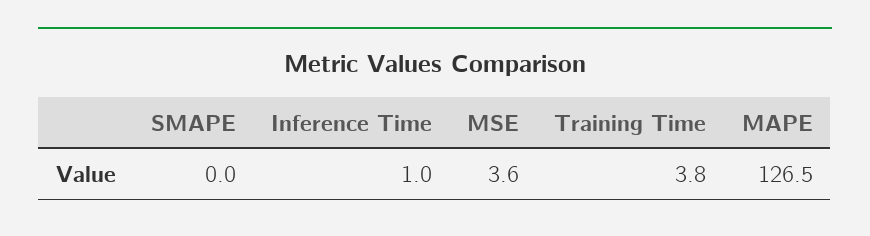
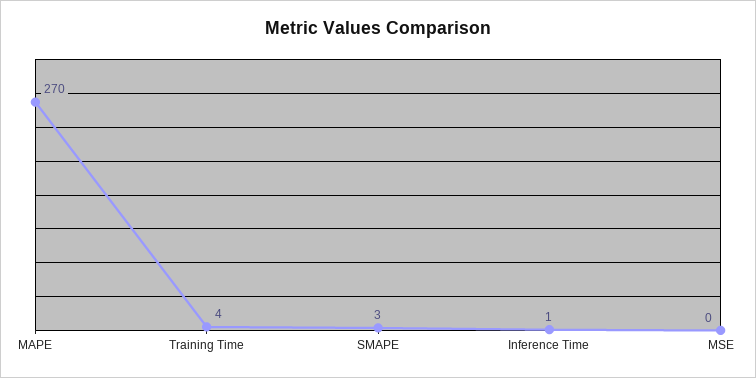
SMAPE: 0 -> 3
MSE: 3.6 -> 0
MAPE: 126.5 -> 270

